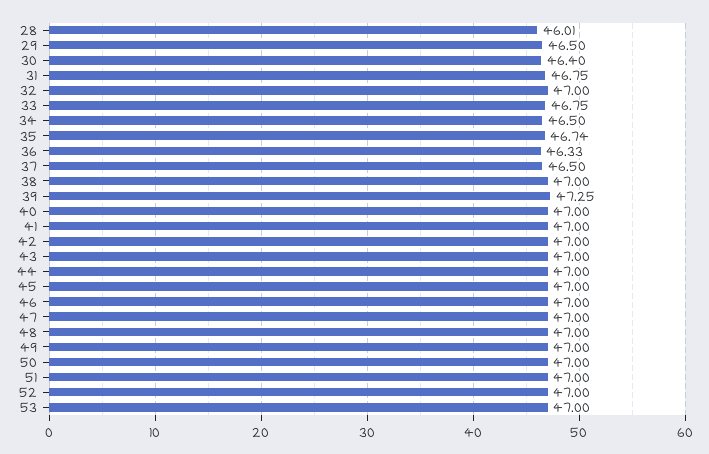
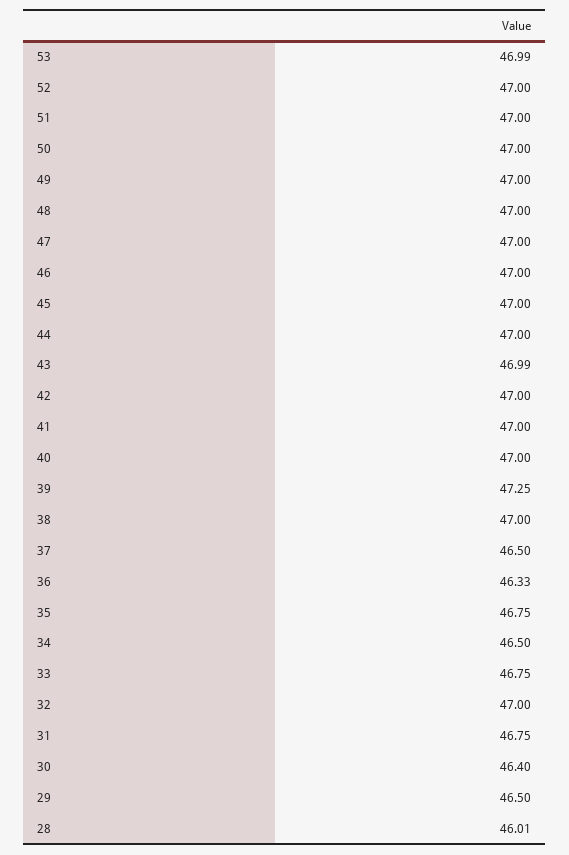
35: 46.74 -> 46.75
43: 47 -> 46.99
53: 47 -> 46.99

